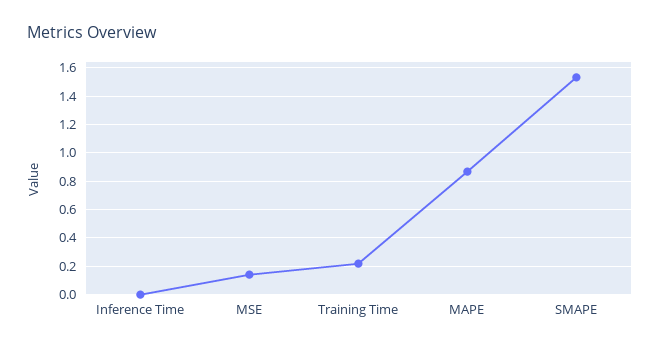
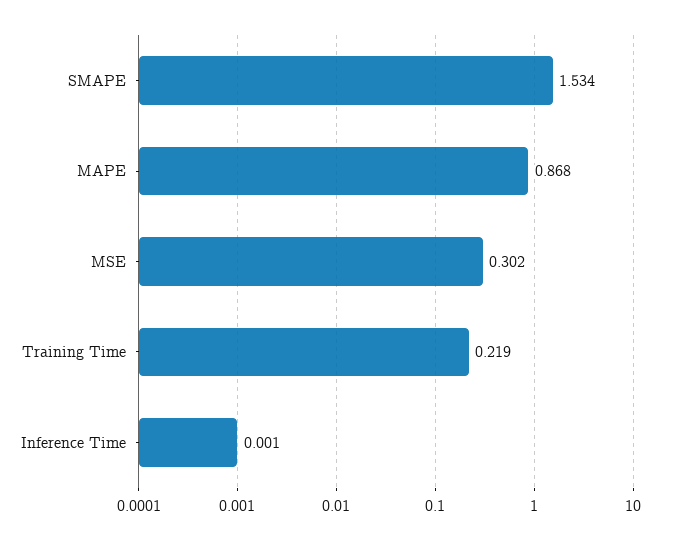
MSE: 0.15 -> 0.302

